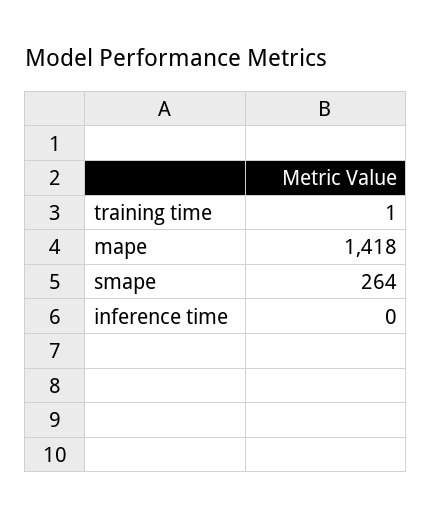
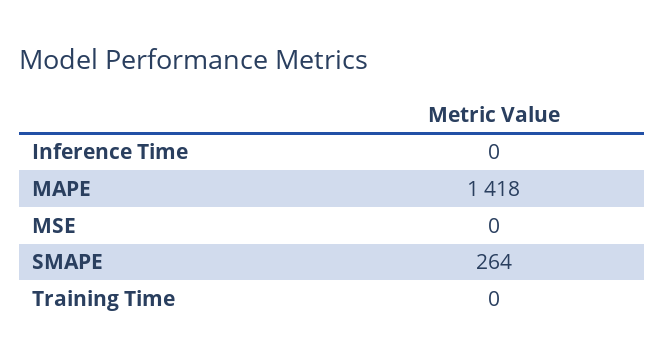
training time: 1 -> 0
MSE: none -> 0

